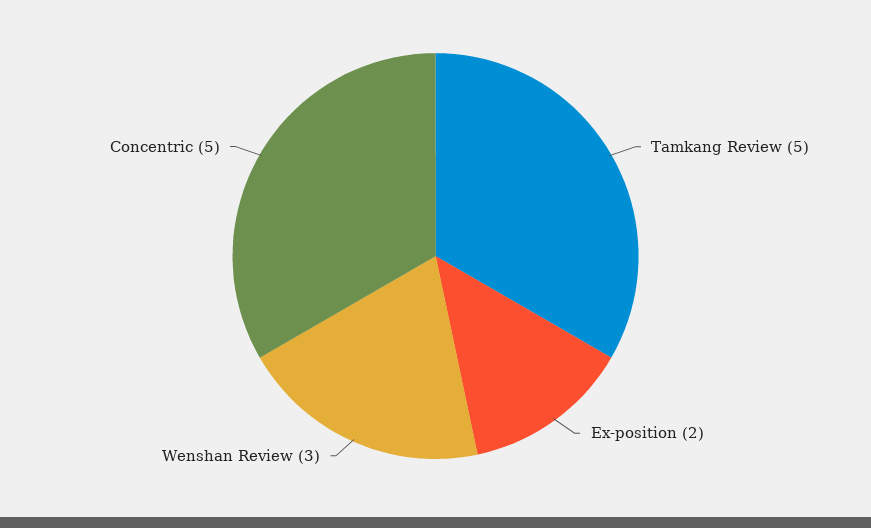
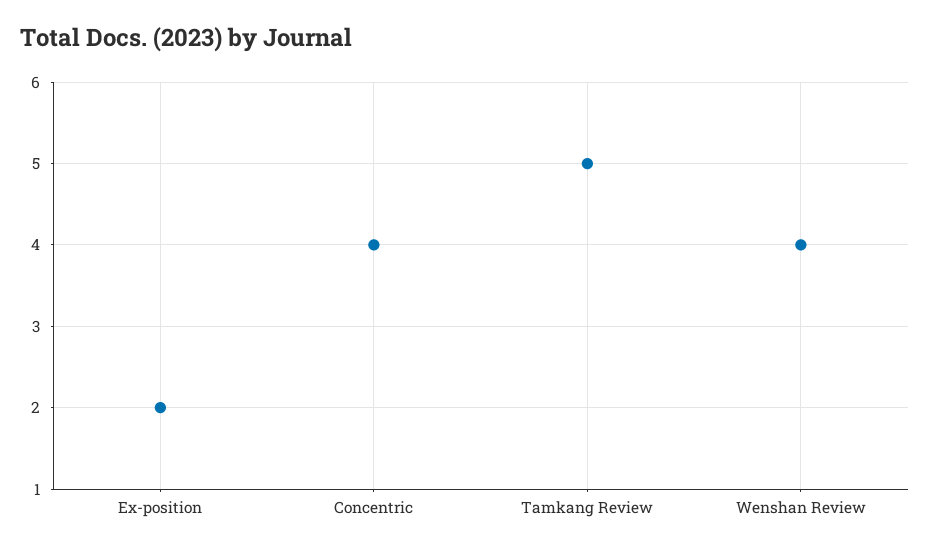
Wenshan Review: 3 -> 4
Concentric: 5 -> 4

